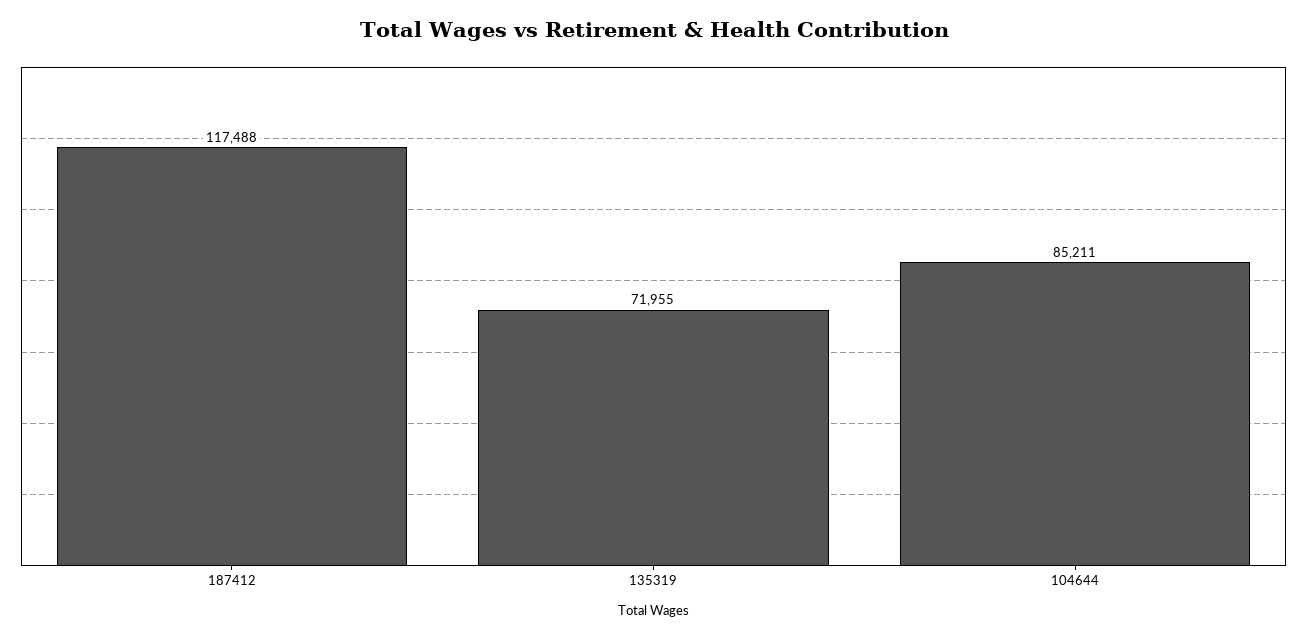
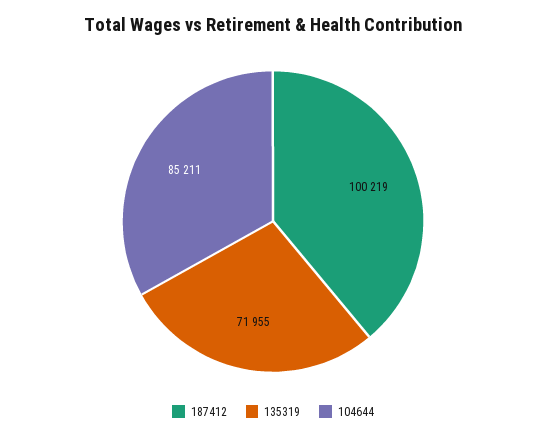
187412: 117488 -> 100219

